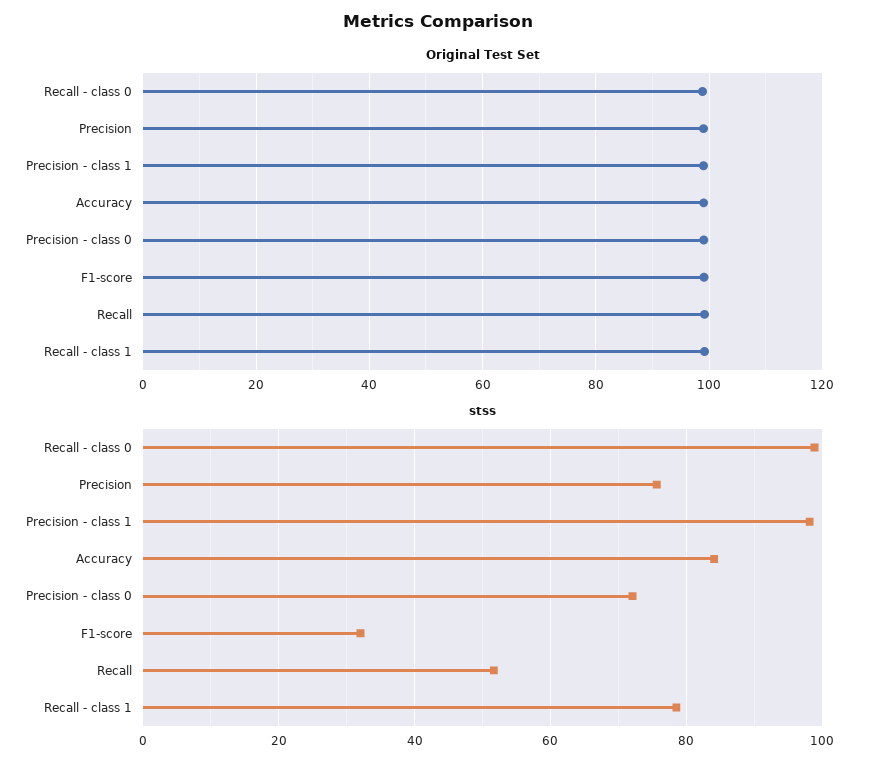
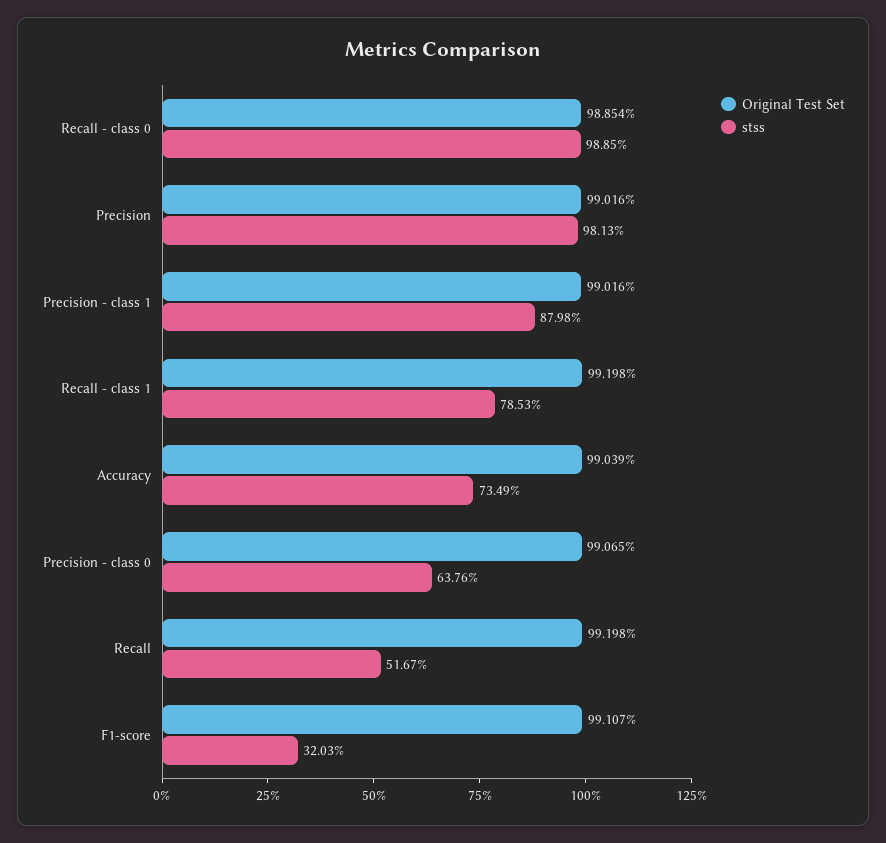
stss, Precision: 76 -> 98.13
stss, Precision - class 1: 98 -> 87.98
stss, Accuracy: 84 -> 73.49
stss, Precision - class 0: 72 -> 63.76

